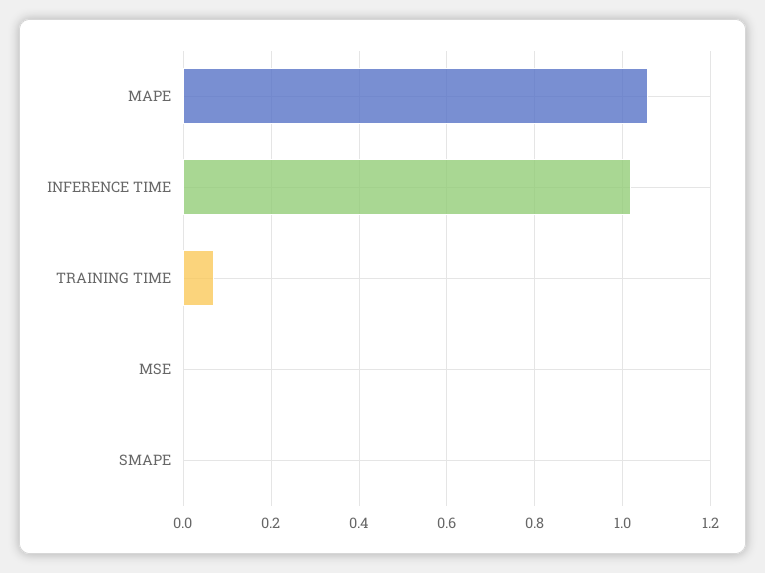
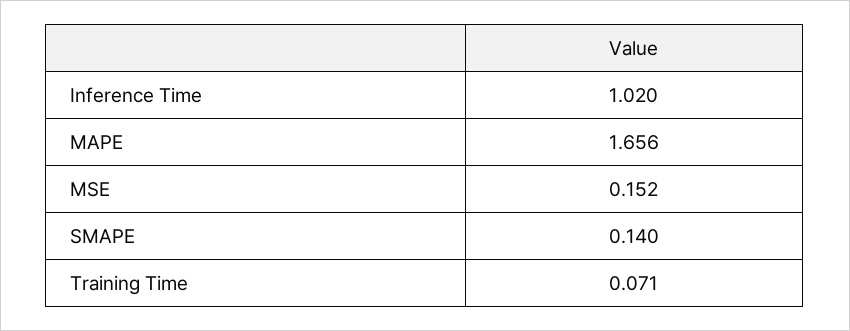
MAPE: 1.06 -> 1.656
MSE: 0 -> 0.152
SMAPE: 0 -> 0.14

